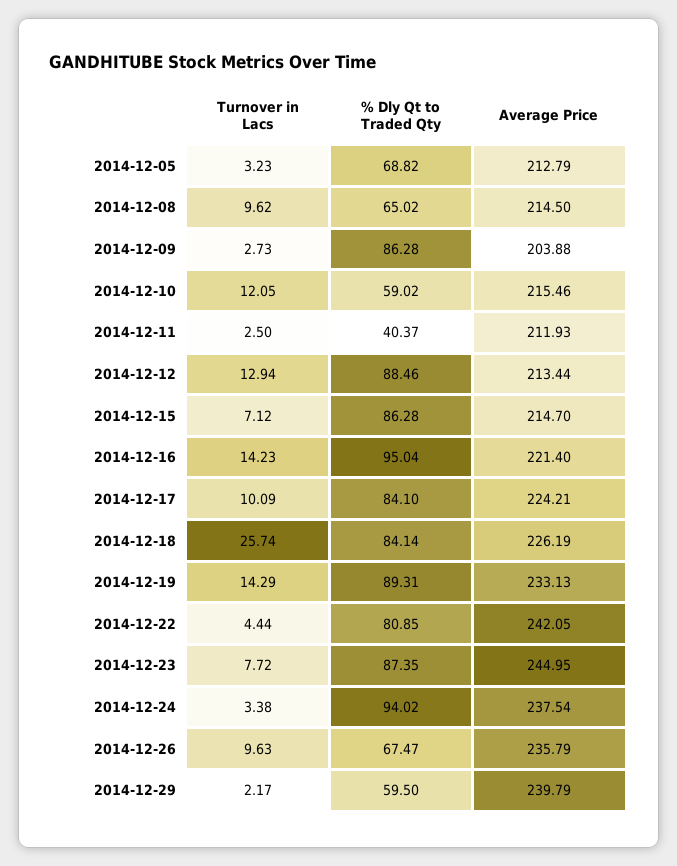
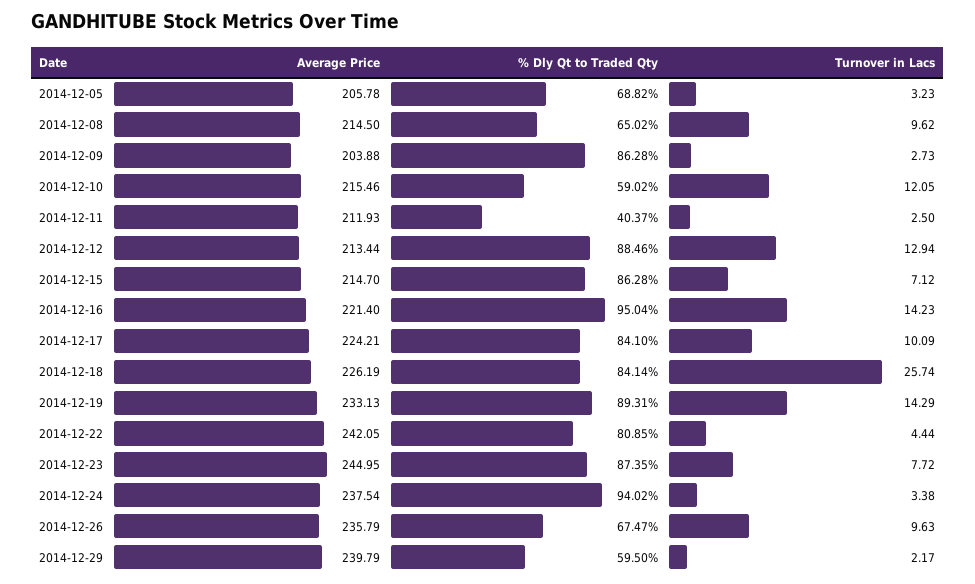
Average Price, 2014-12-05: 212.79 -> 205.78

